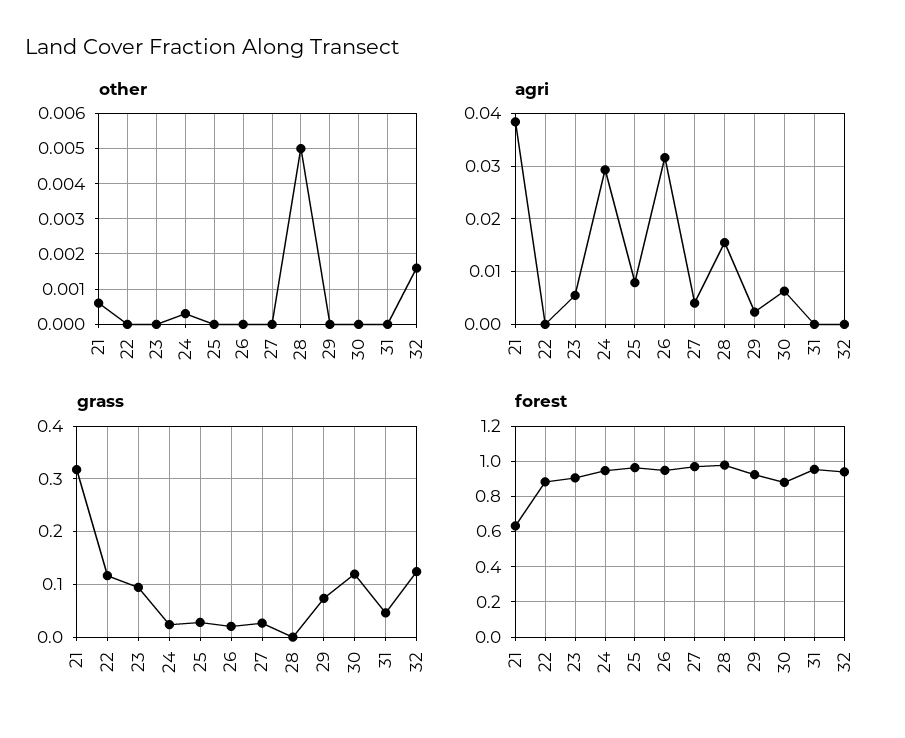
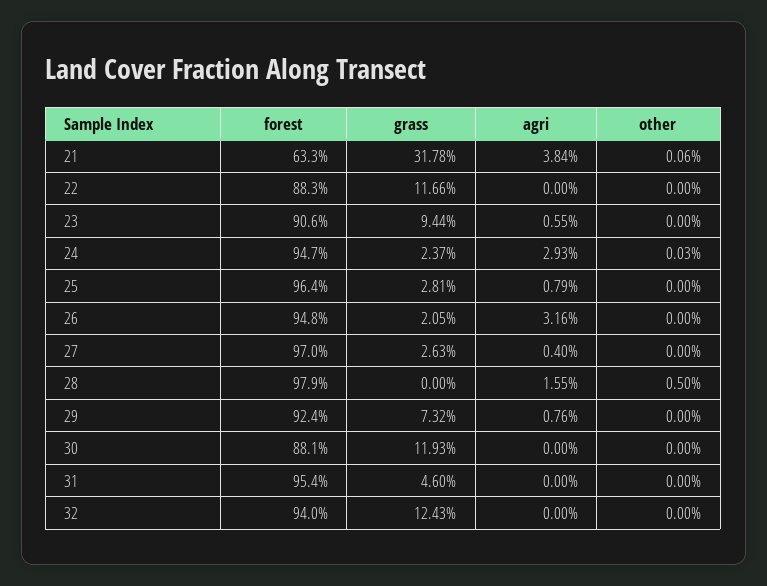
other, 32: 0.0015 -> 0
agri, 29: 0.002 -> 0.0076
agri, 30: 0.006 -> 0

